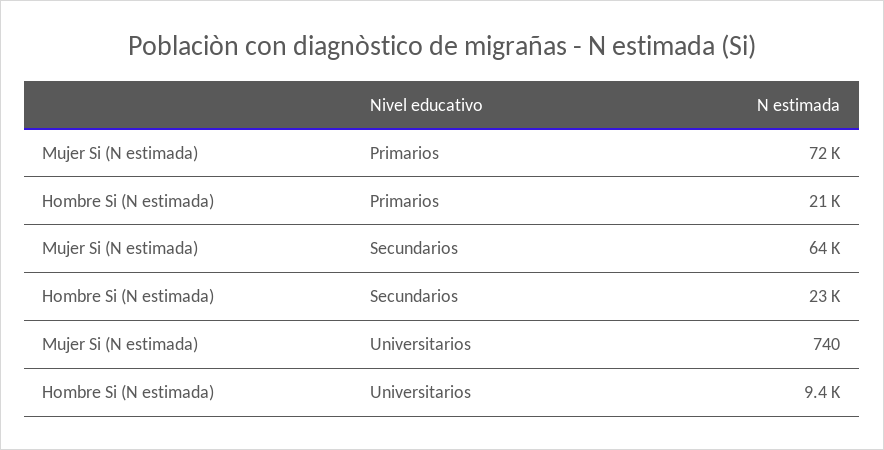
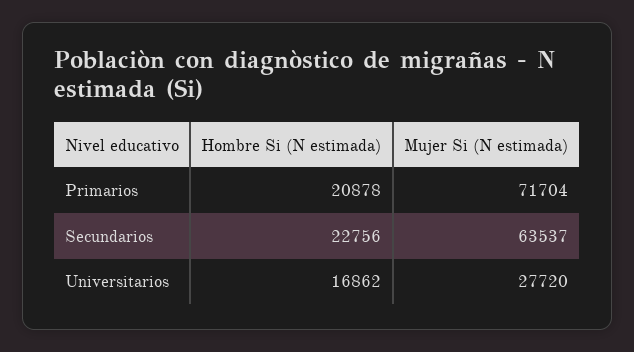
Mujer Si (N estimada), Universitarios: 740 -> 27720
Hombre Si (N estimada), Universitarios: 9400 -> 16862

